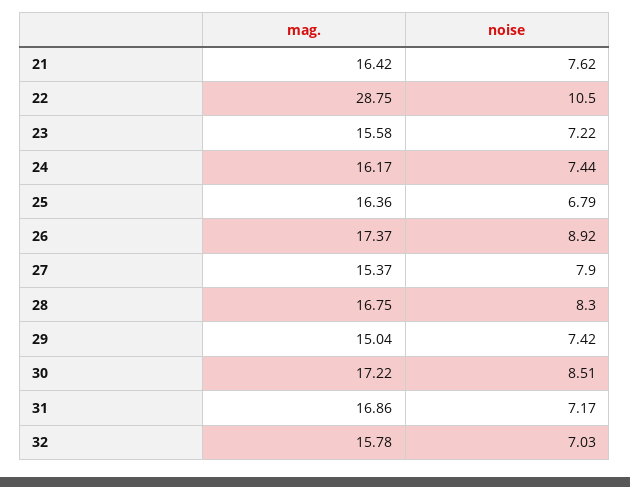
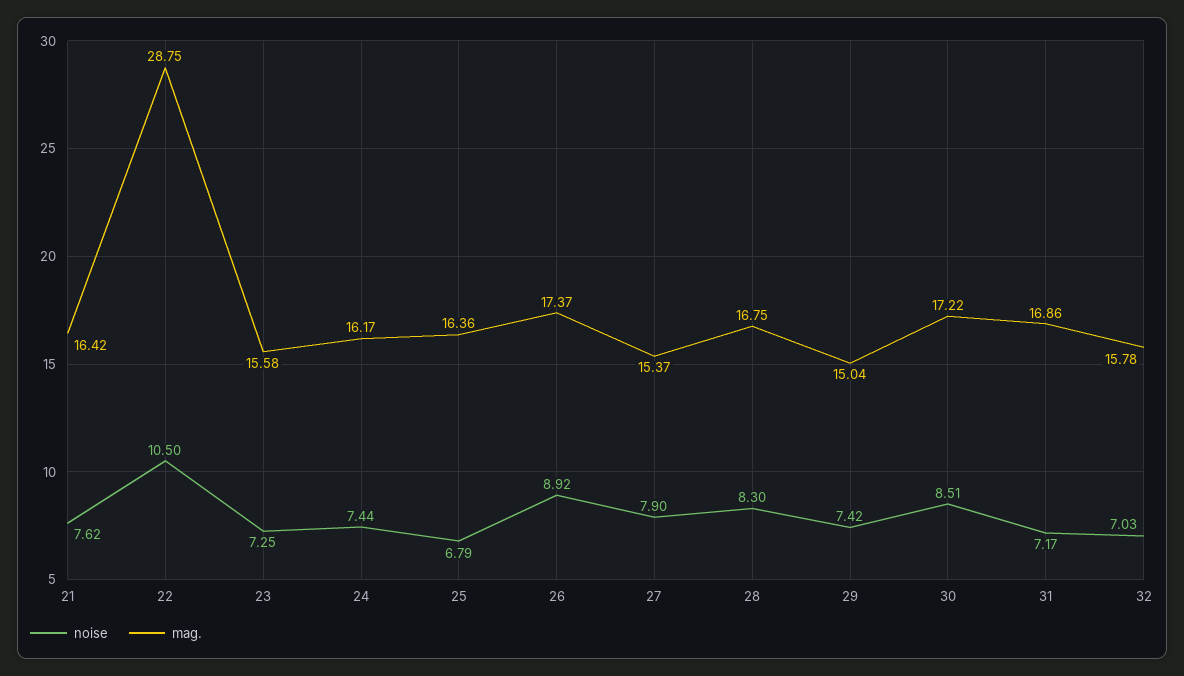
noise, 23: 7.22 -> 7.25

